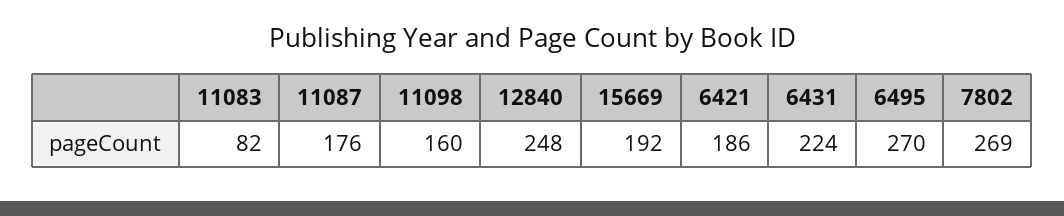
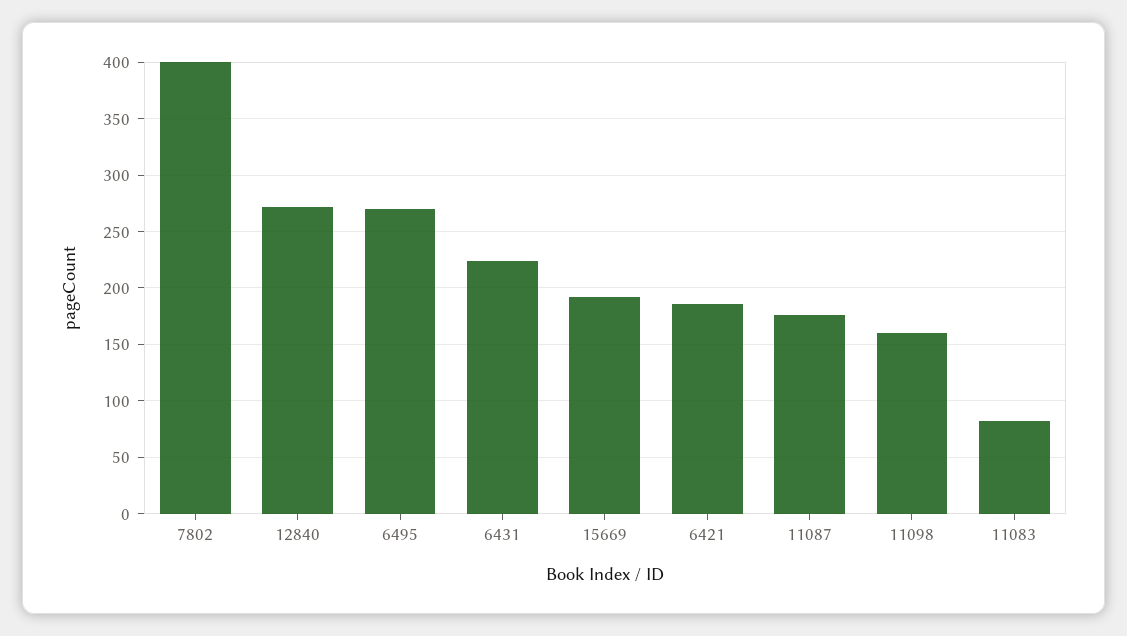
12840: 248 -> 270
7802: 269 -> 400

